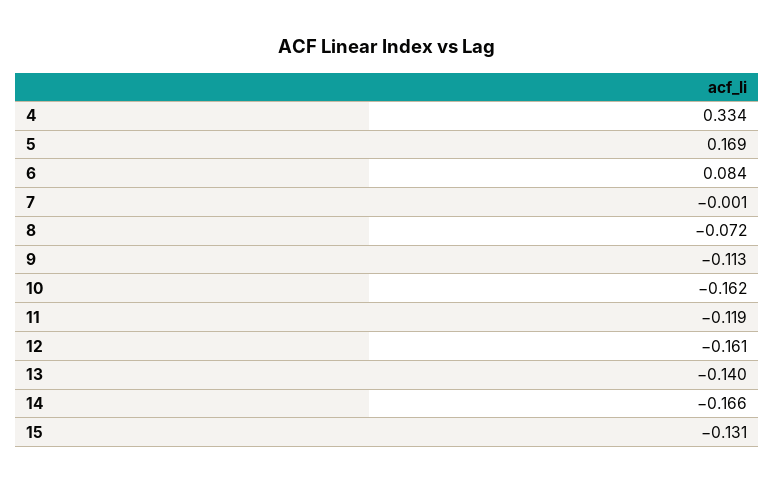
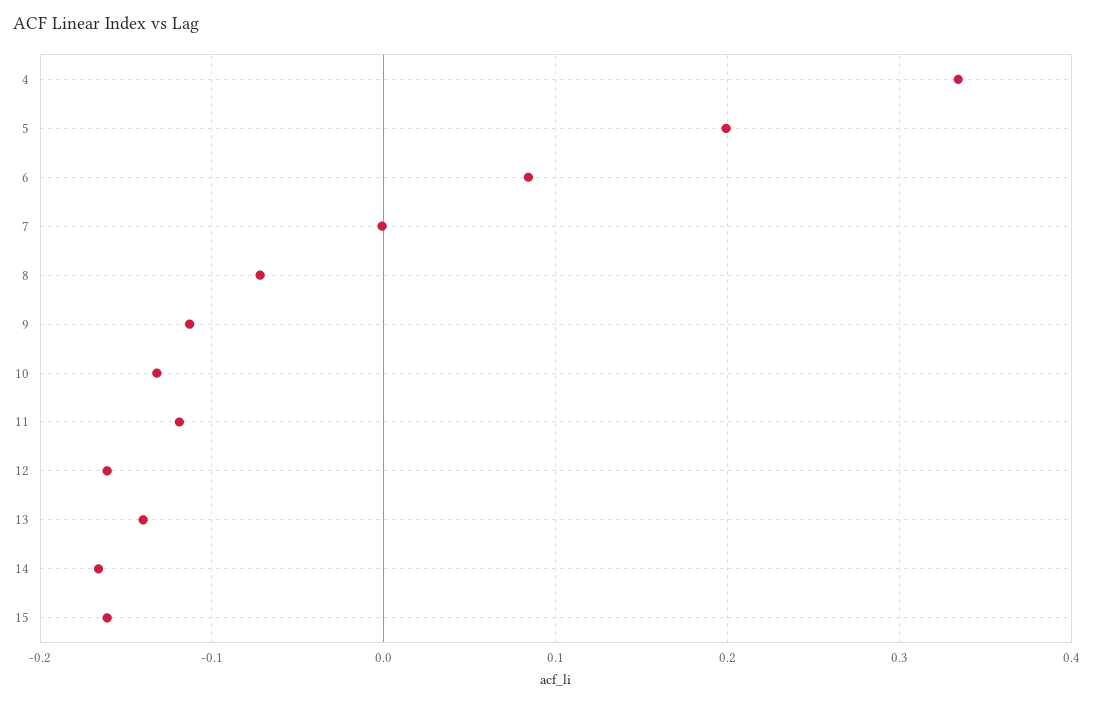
5: 0.169 -> 0.2
10: -0.162 -> -0.13
15: -0.131 -> -0.16

